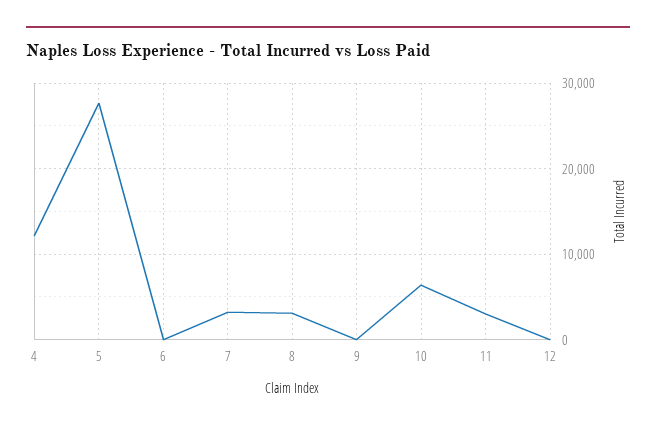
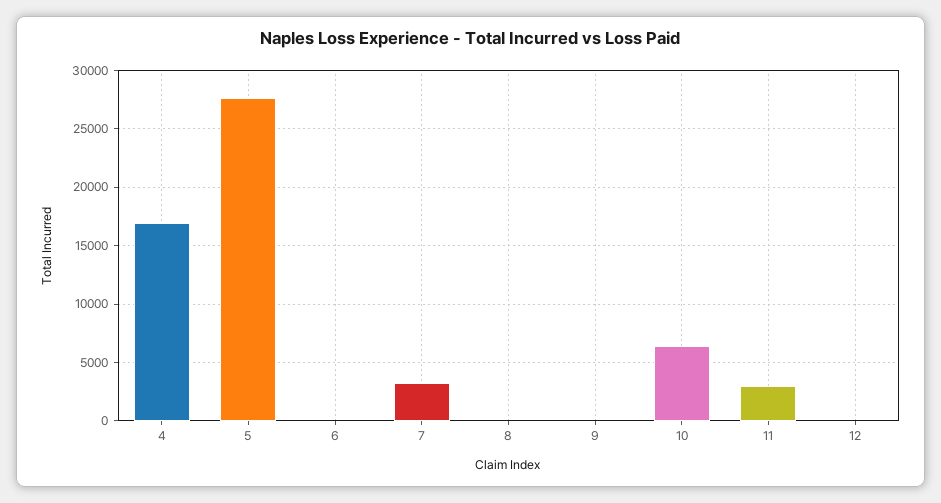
4: 12000 -> 17000
8: 3000 -> 0

